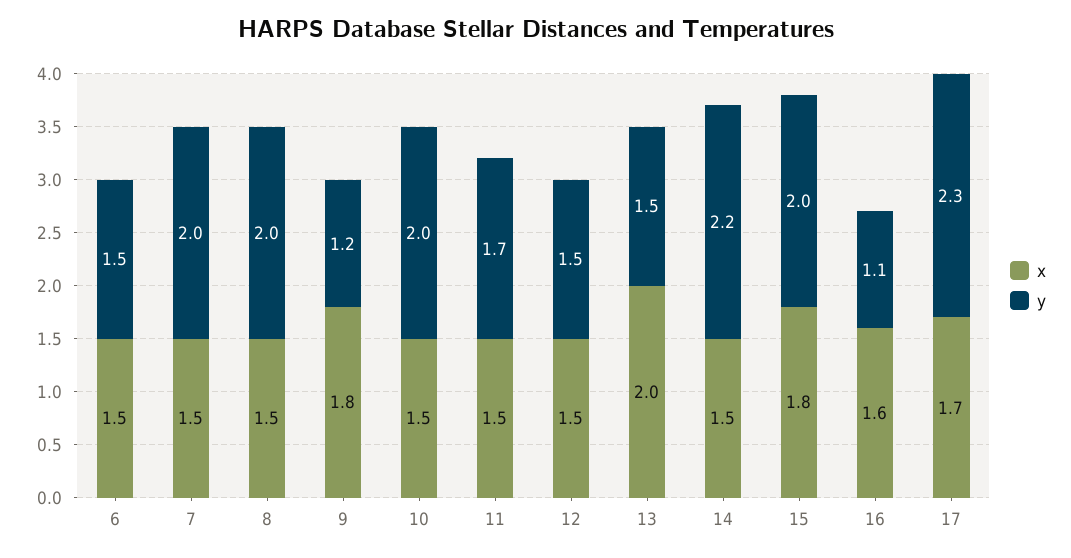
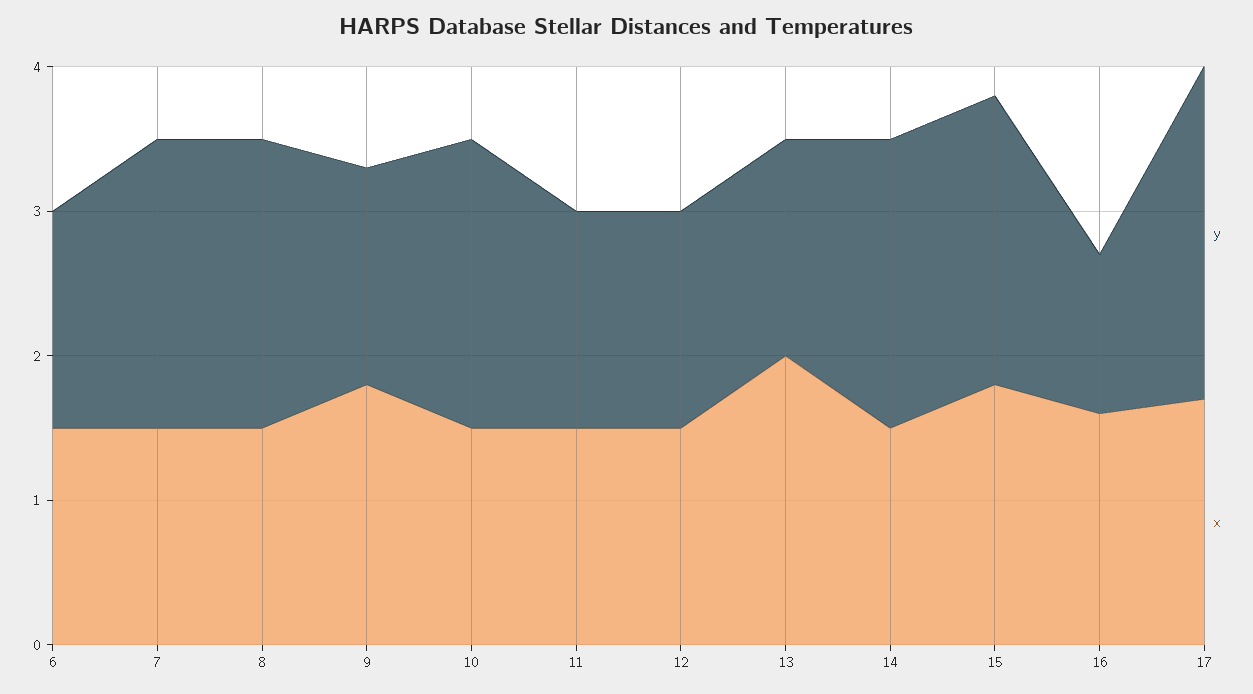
y, 9: 1.2 -> 1.5
y, 11: 1.7 -> 1.5
y, 14: 2.2 -> 2

